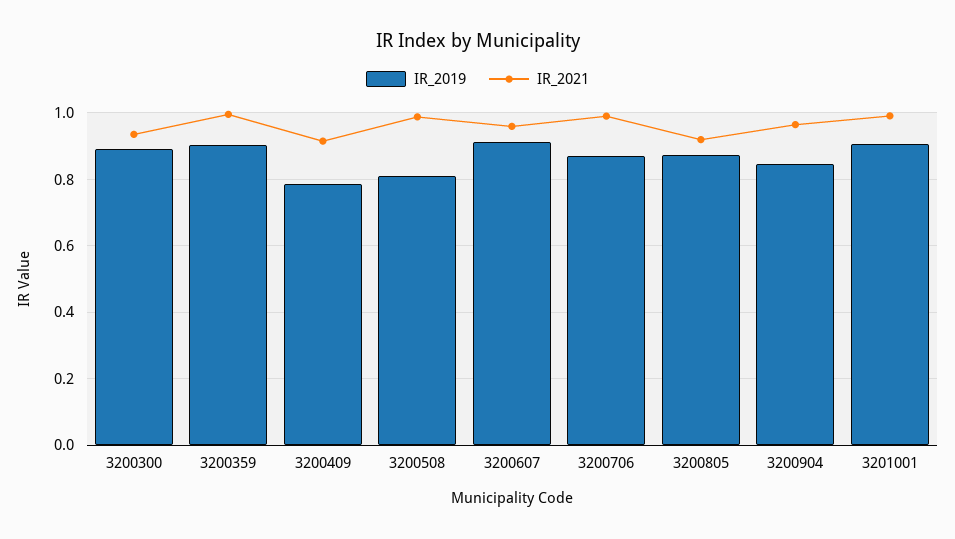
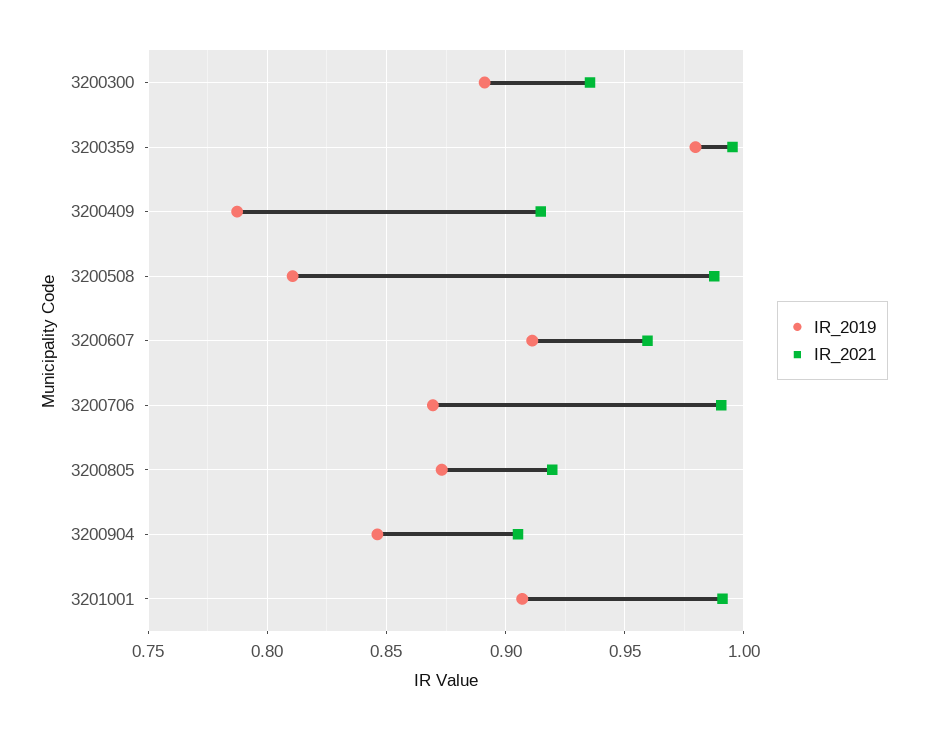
IR_2019, 3200359: 0.9 -> 0.98
IR_2021, 3200904: 0.96 -> 0.905

